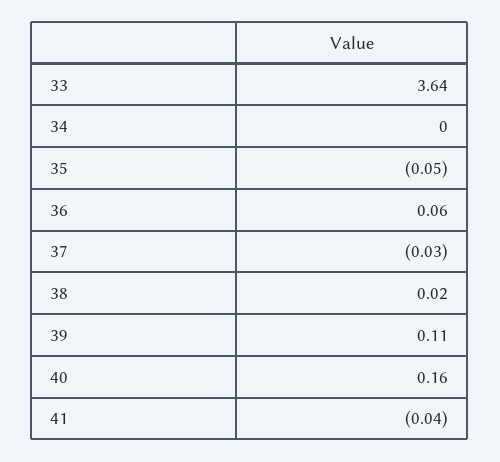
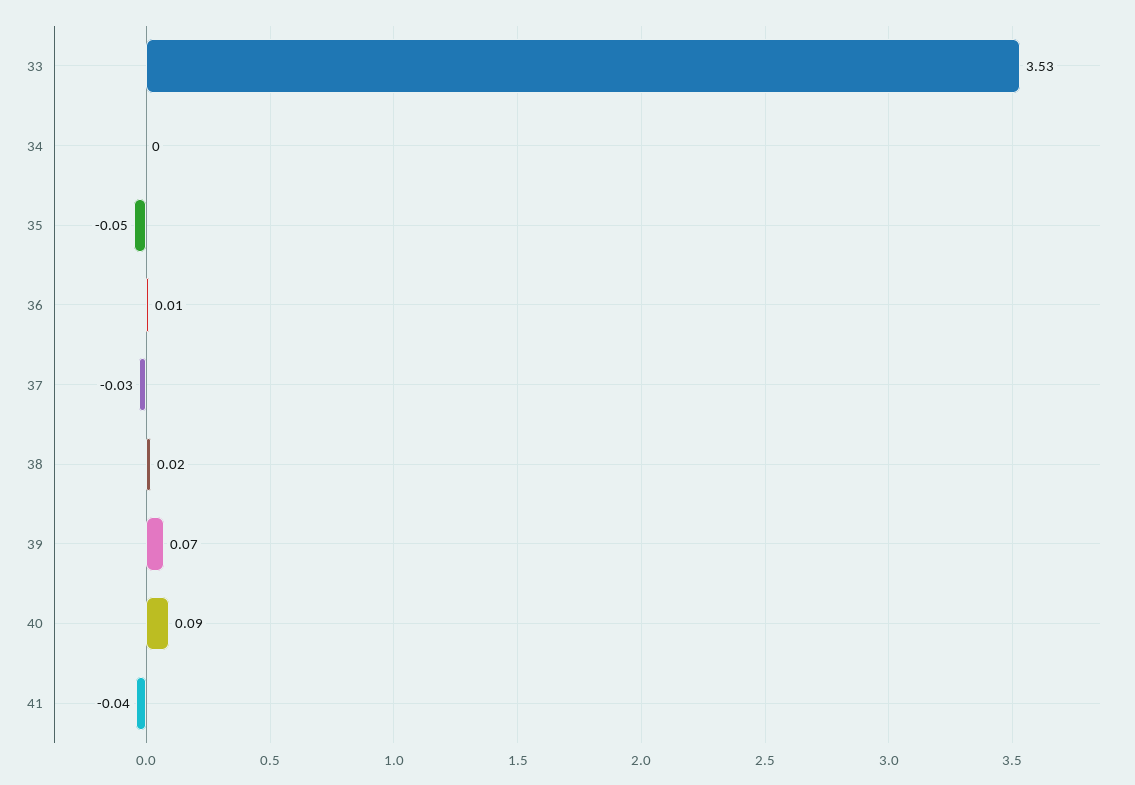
33: 3.64 -> 3.53
36: 0.06 -> 0.01
39: 0.11 -> 0.07
40: 0.16 -> 0.09

